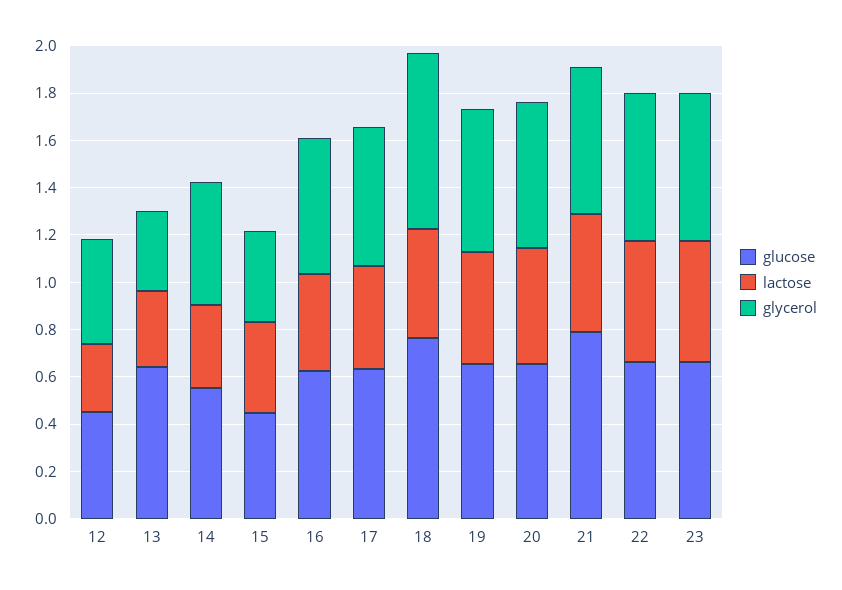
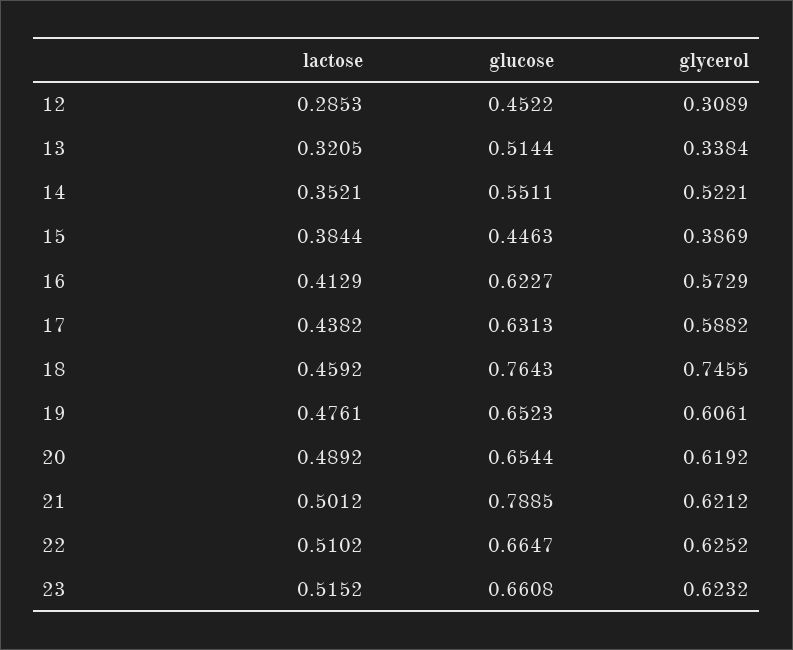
glycerol, 12: 0.45 -> 0.3089
glucose, 13: 0.65 -> 0.5144

